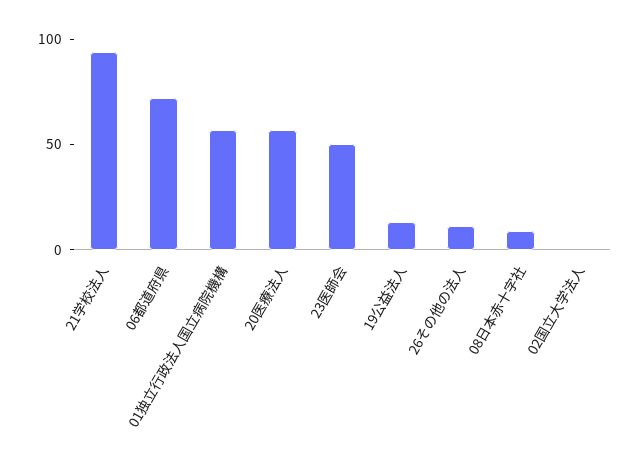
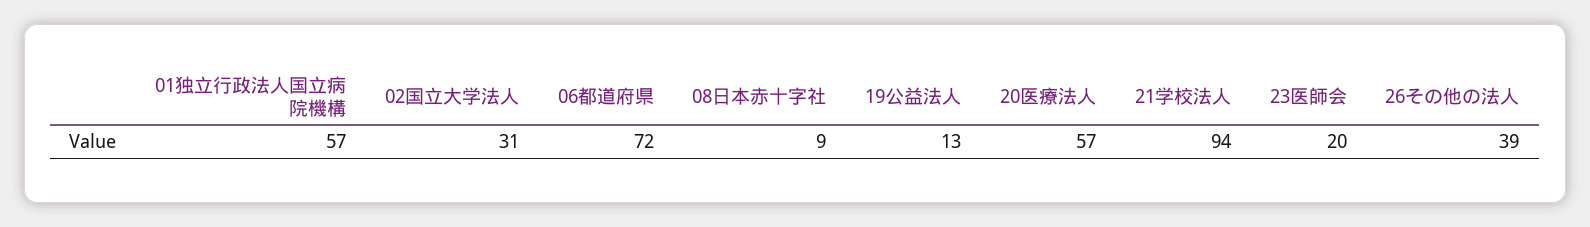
23医師会: 50 -> 20
26その他の法人: 10 -> 39
02国立大学法人: 0 -> 31

